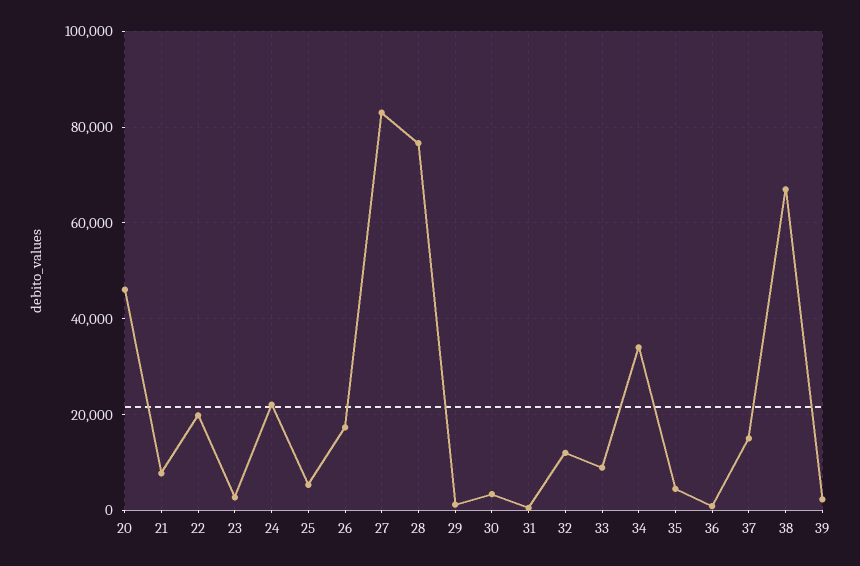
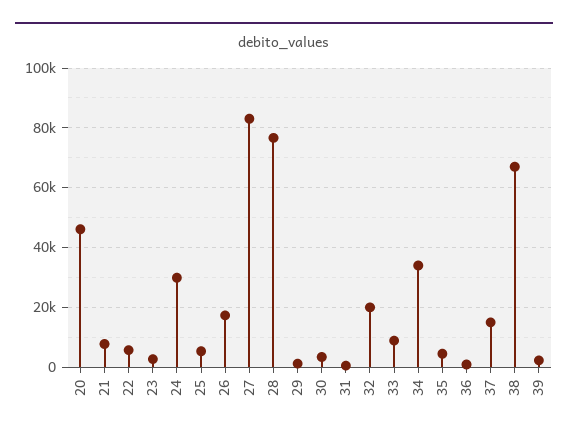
22: 20000 -> 5000
24: 22000 -> 30000
32: 12000 -> 20000

